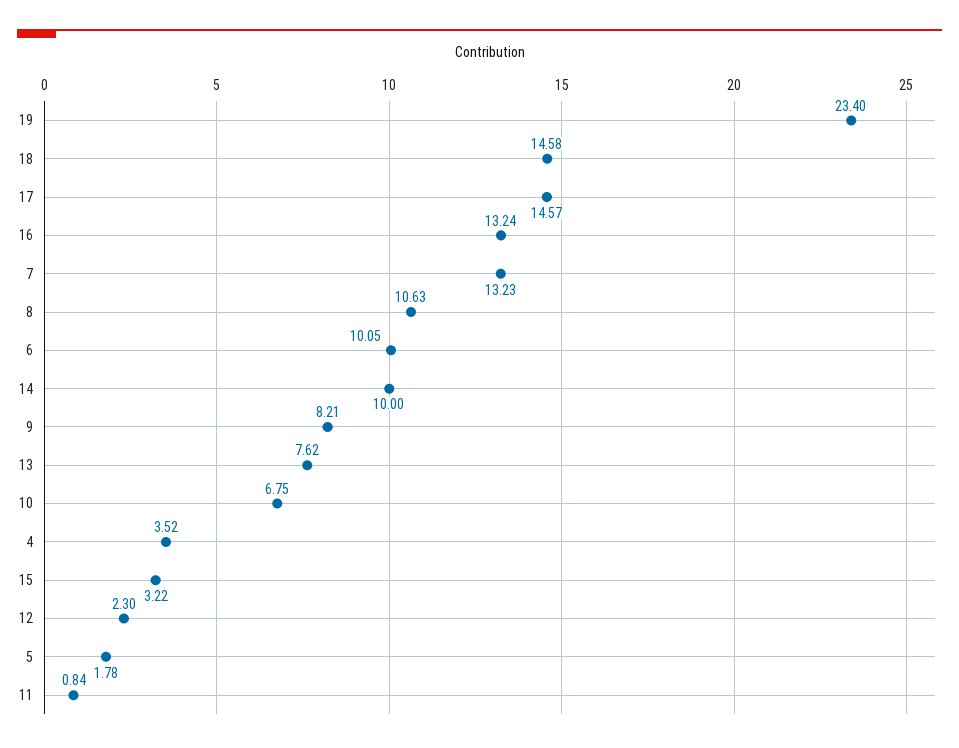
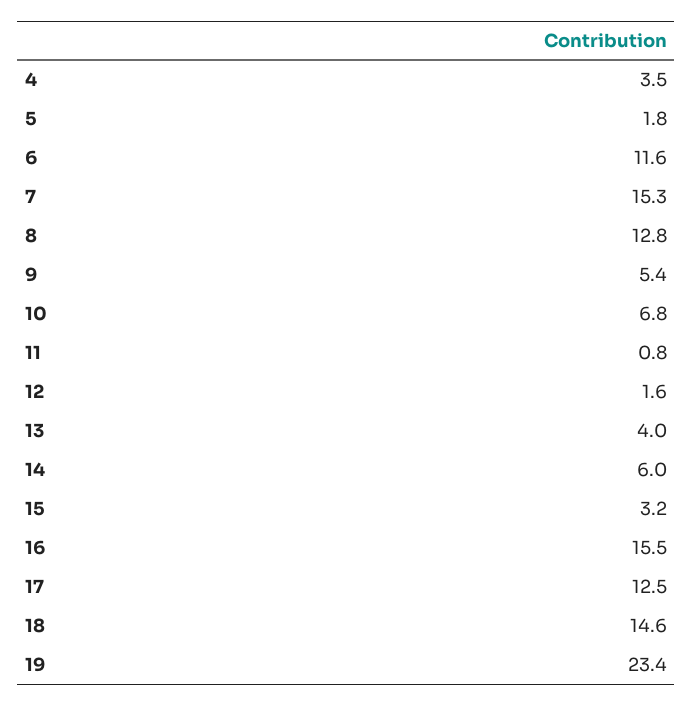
17: 14.57 -> 12.5
16: 13.24 -> 15.5
7: 13.23 -> 15.3
8: 10.63 -> 12.8
6: 10.05 -> 11.6
14: 10 -> 6
9: 8.21 -> 5.4
13: 7.62 -> 4
12: 2.3 -> 1.6

